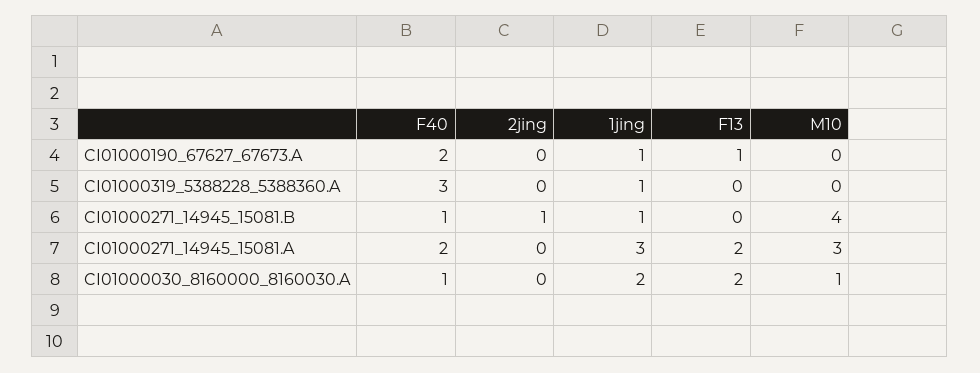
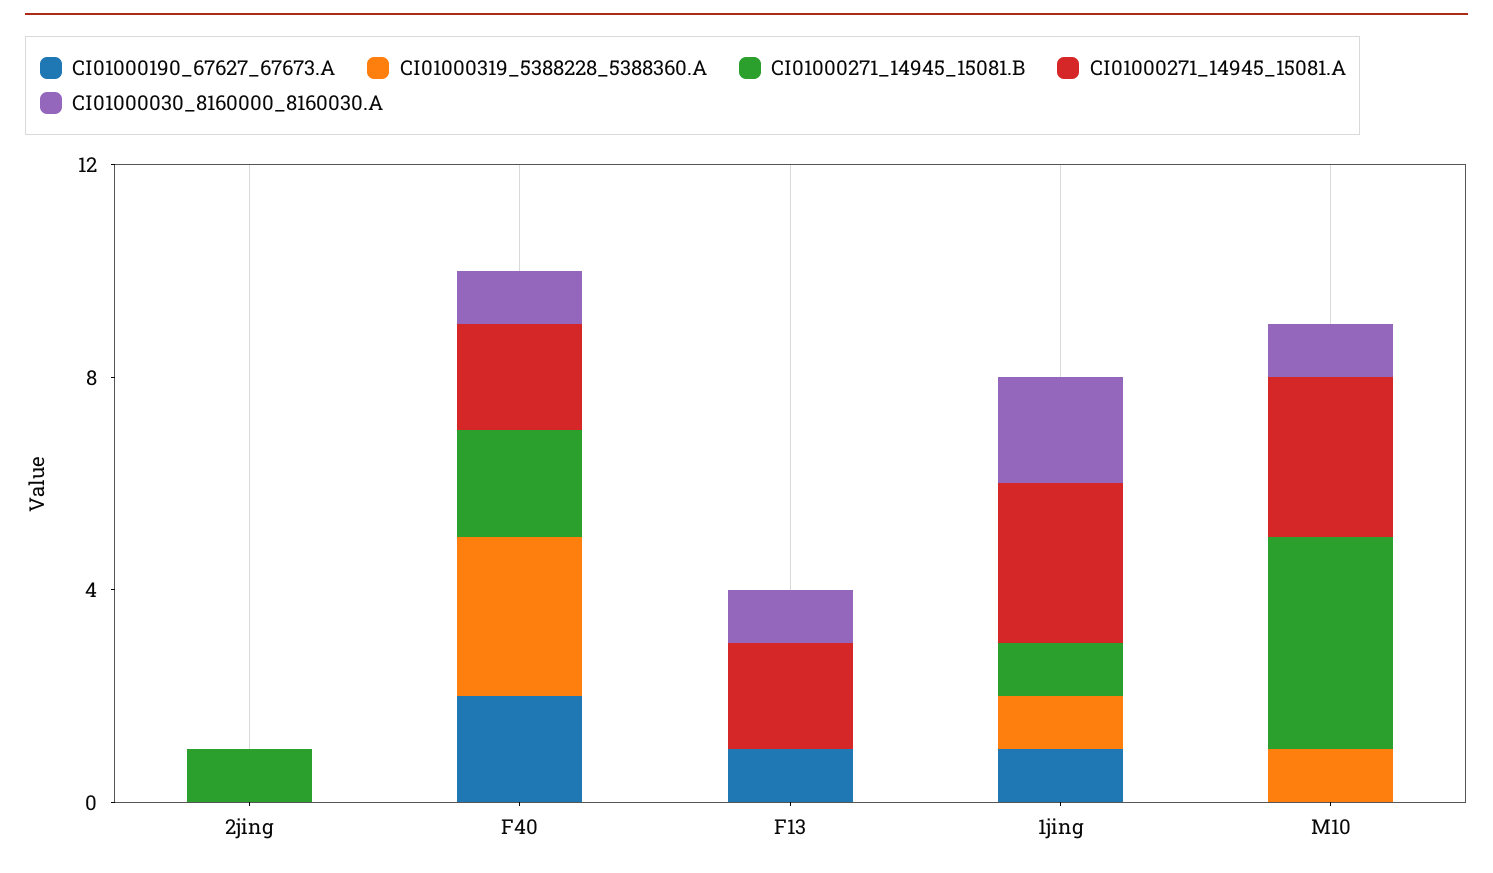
CI01000319_5388228_5388360.A, M10: 0 -> 1
CI01000271_14945_15081.B, F40: 1 -> 2
CI01000030_8160000_8160030.A, F13: 2 -> 1

